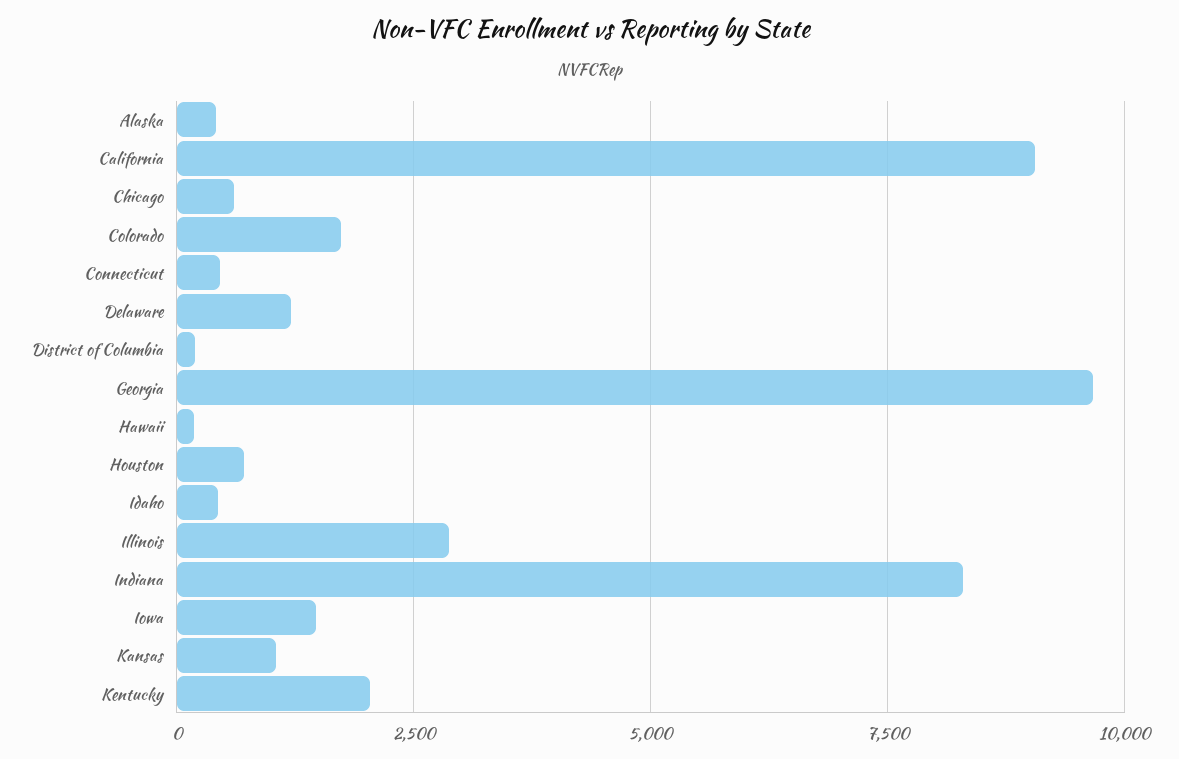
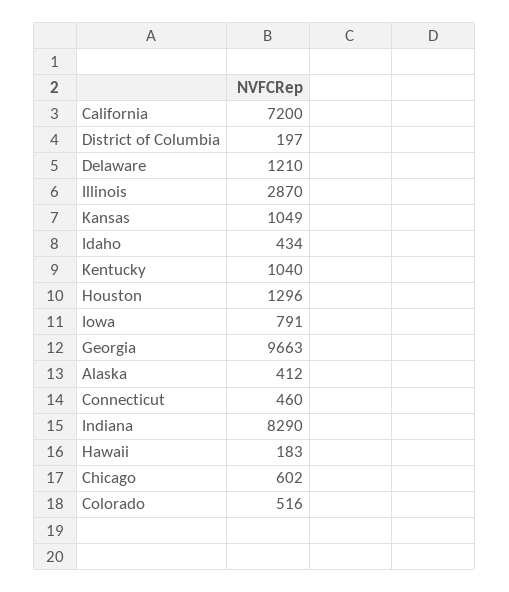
California: 9000 -> 7200
Colorado: 1750 -> 516
Houston: 750 -> 1296
Iowa: 1500 -> 791
Kentucky: 2000 -> 1040

